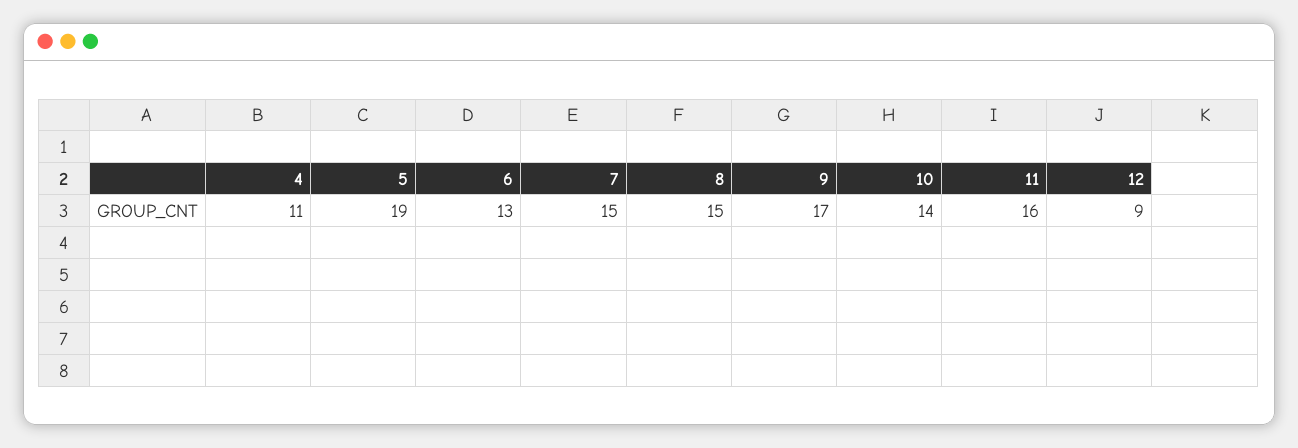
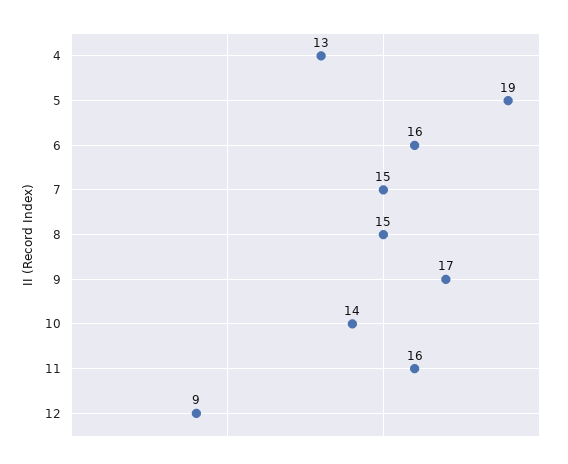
4: 11 -> 13
6: 13 -> 16

